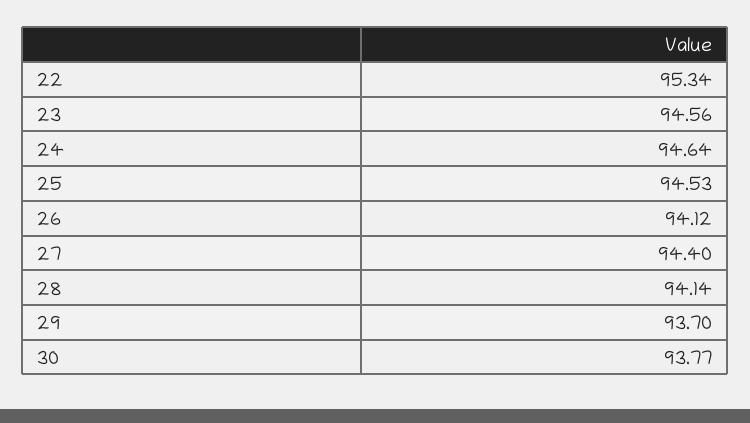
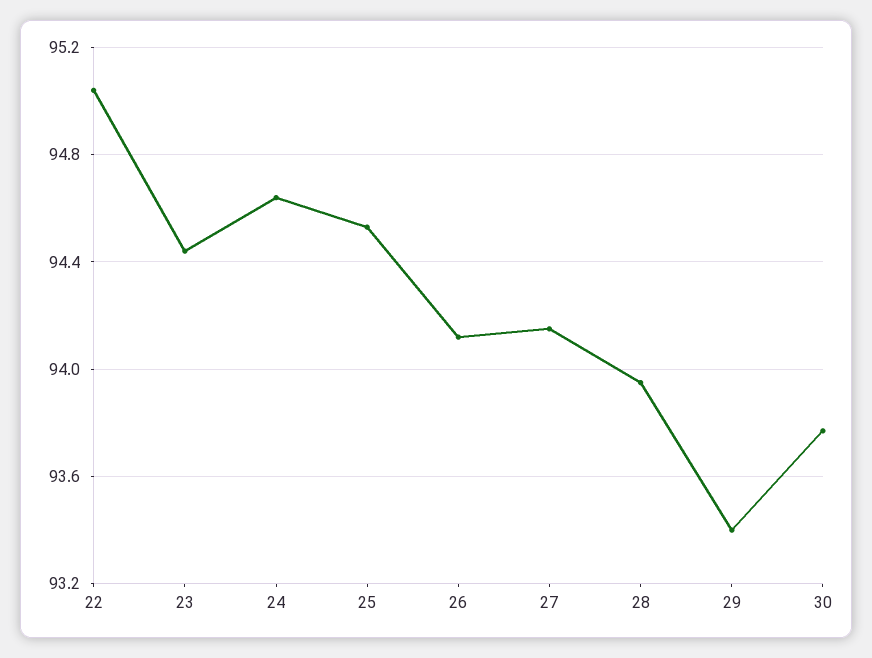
22: 95.34 -> 95.05
23: 94.56 -> 94.45
27: 94.4 -> 94.15
28: 94.14 -> 93.95
29: 93.7 -> 93.4

